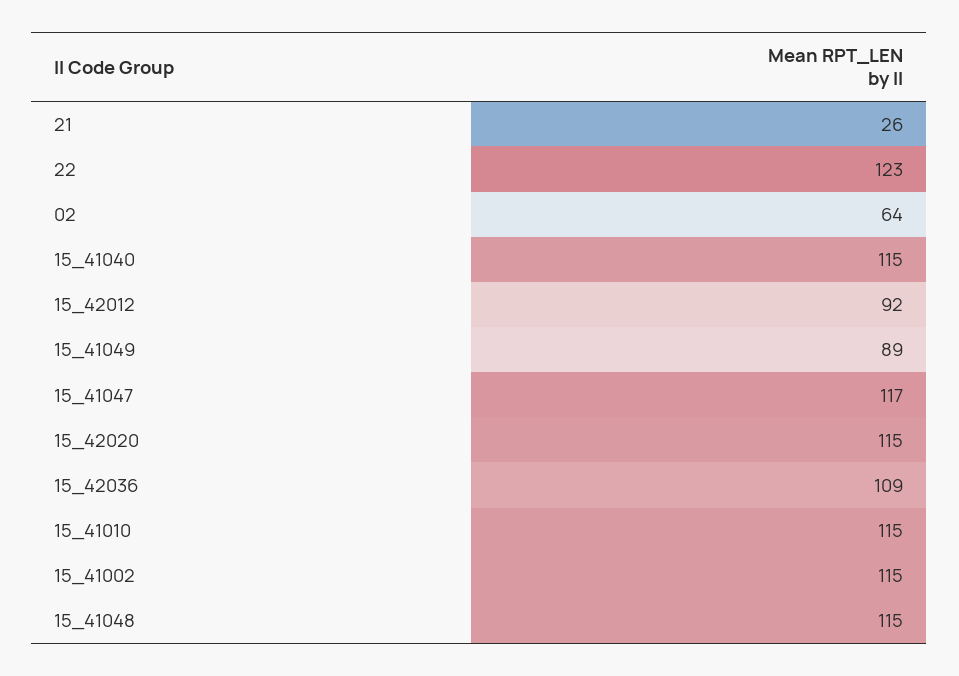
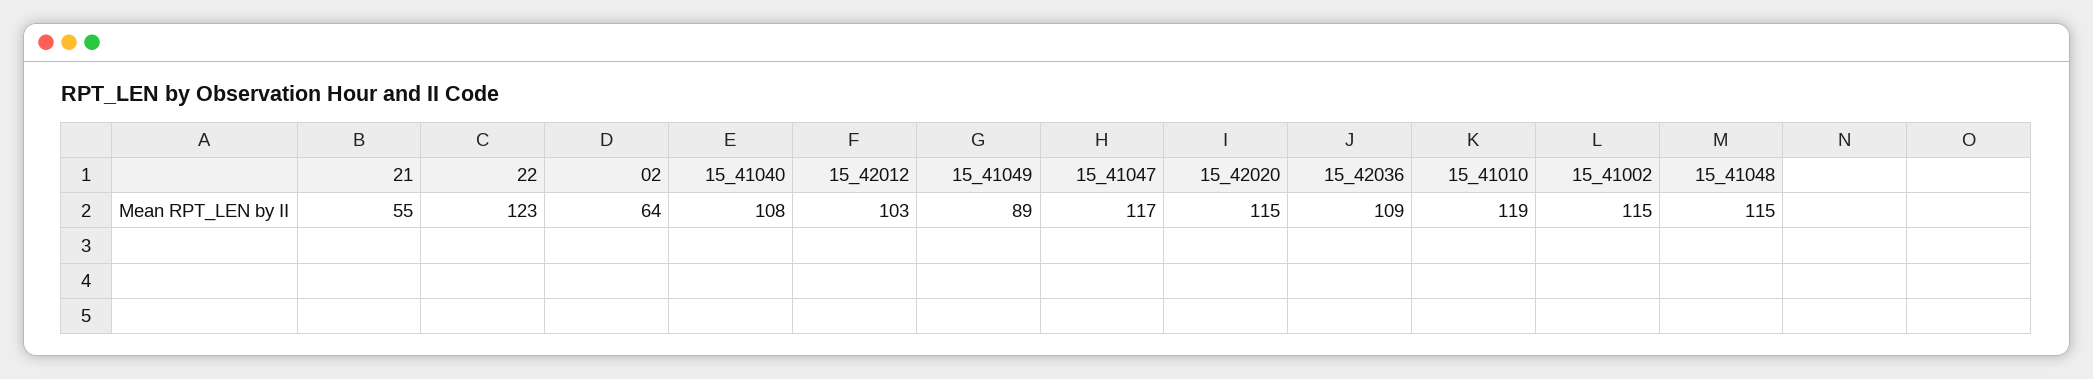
21: 26 -> 55
15_41040: 115 -> 108
15_42012: 92 -> 103
15_41010: 115 -> 119

